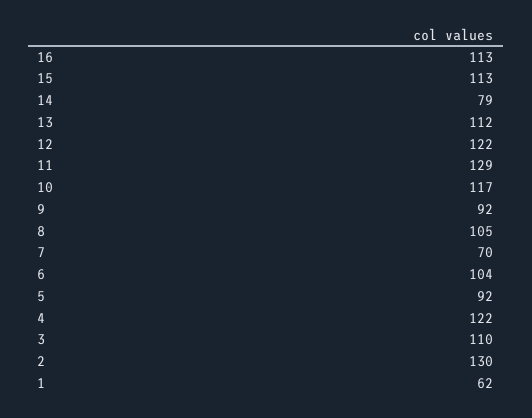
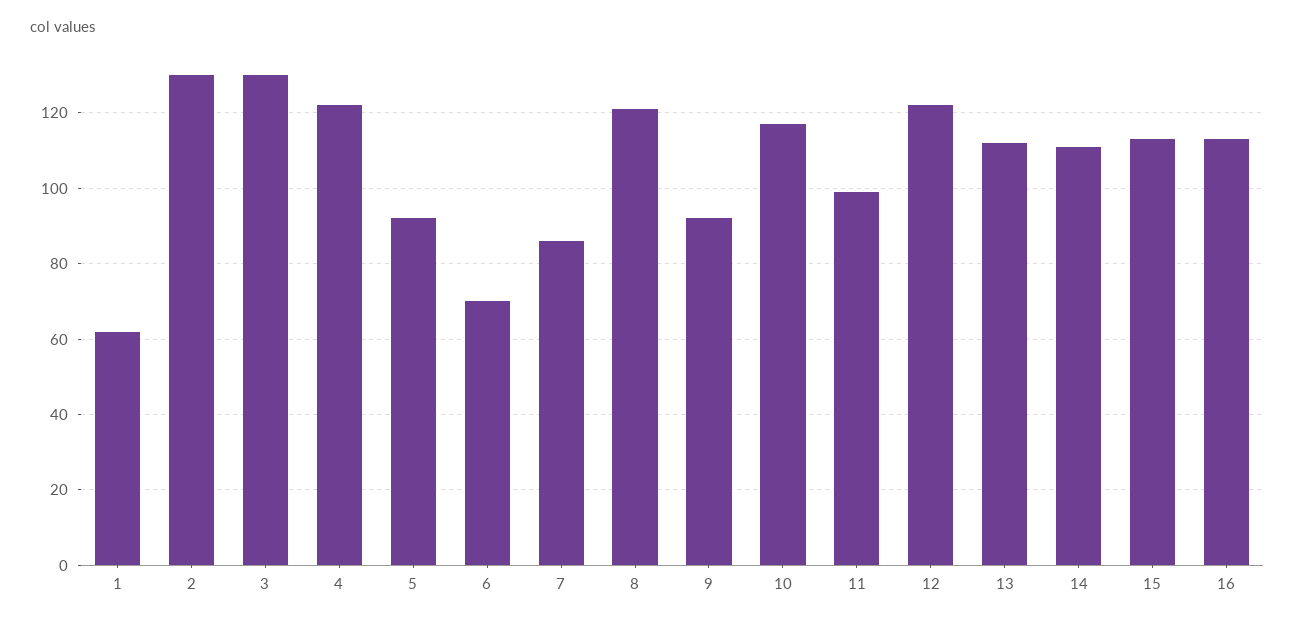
14: 79 -> 110
11: 129 -> 100
8: 105 -> 120
7: 70 -> 85
6: 104 -> 70
3: 110 -> 130

